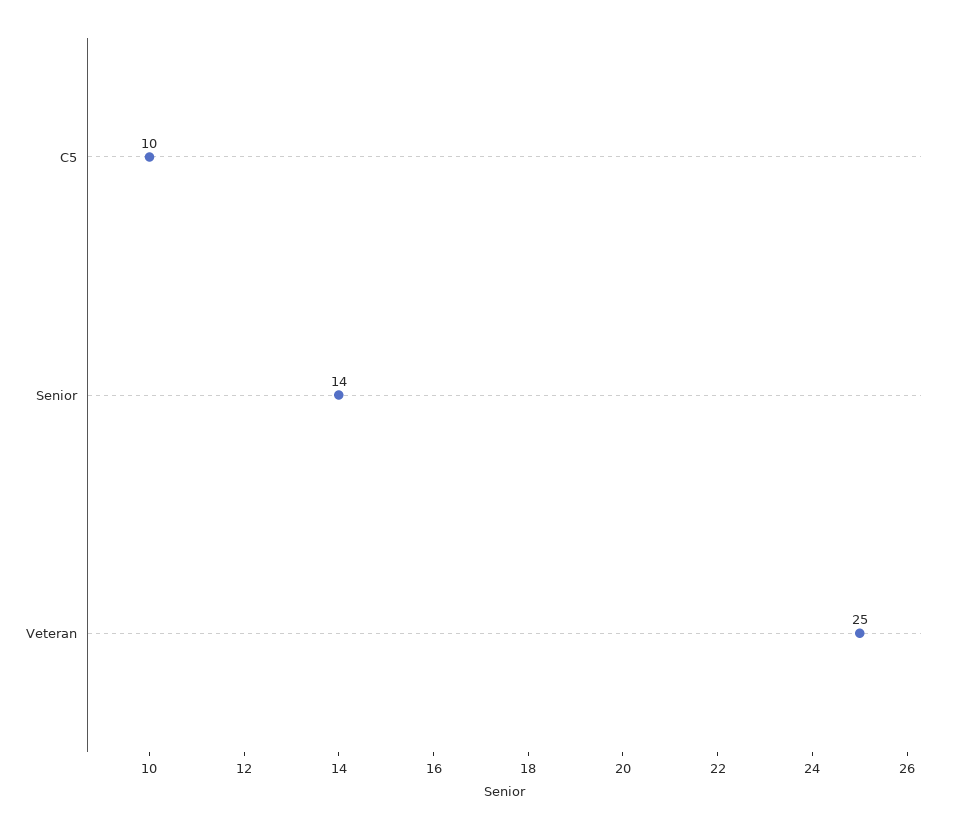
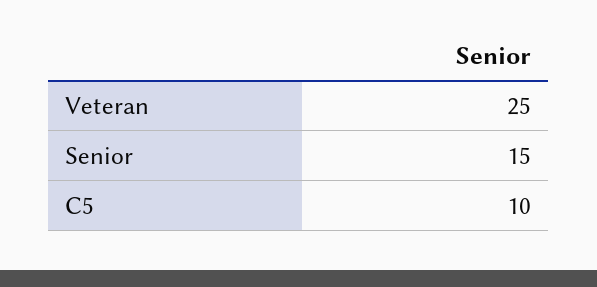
Senior: 14 -> 15

